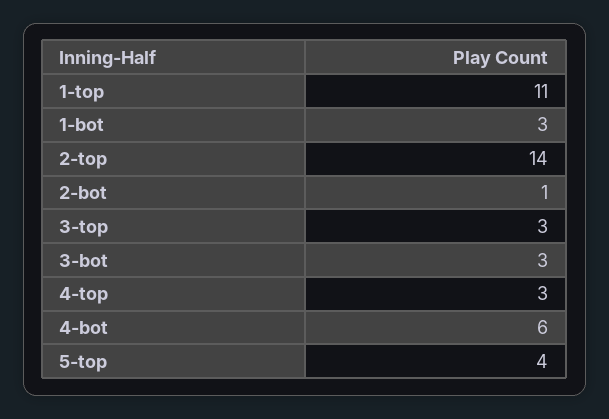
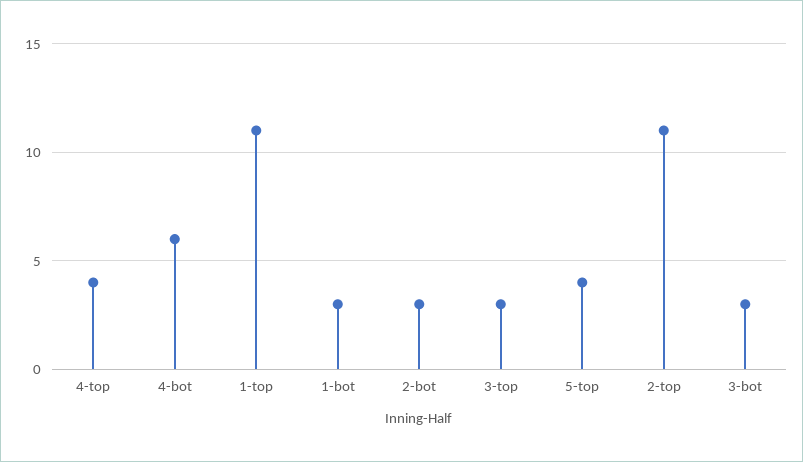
2-top: 14 -> 11
2-bot: 1 -> 3
4-top: 3 -> 4

